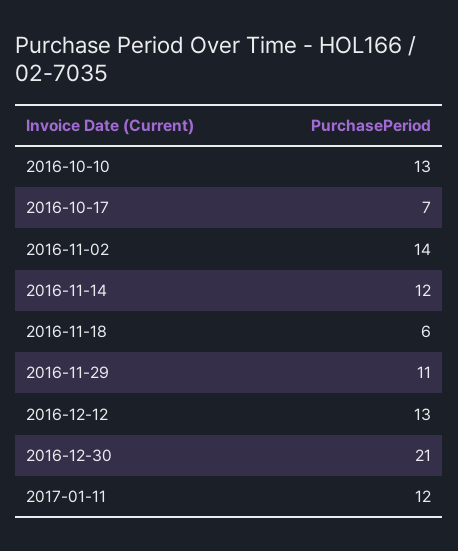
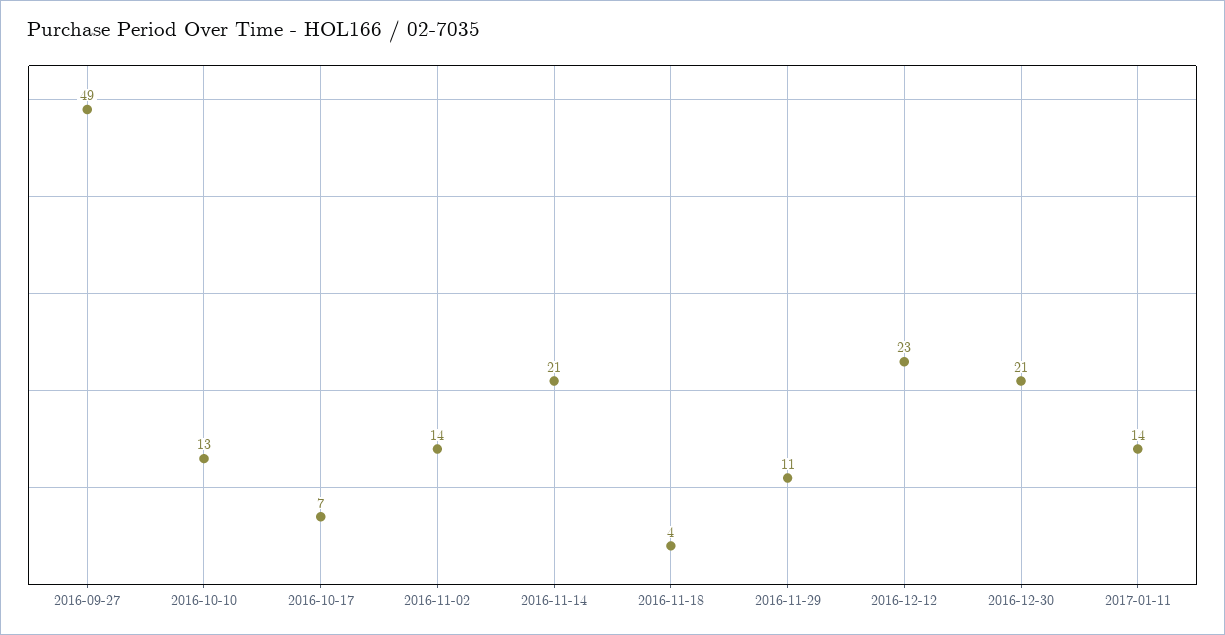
2016-11-14: 12 -> 21
2016-11-18: 6 -> 4
2016-12-12: 13 -> 23
2017-01-11: 12 -> 14
2016-09-27: none -> 49

